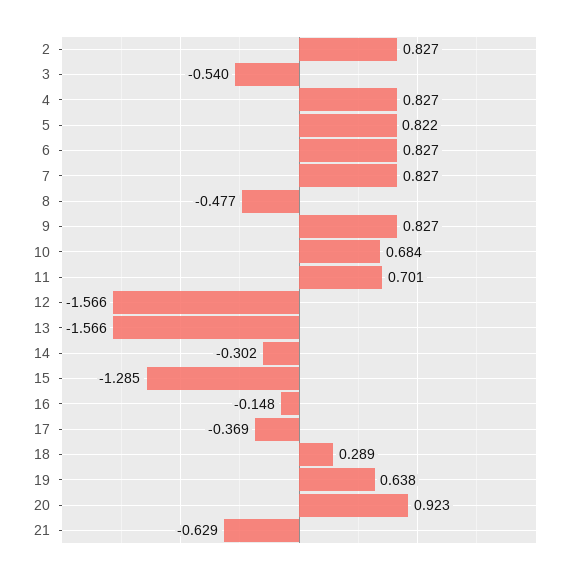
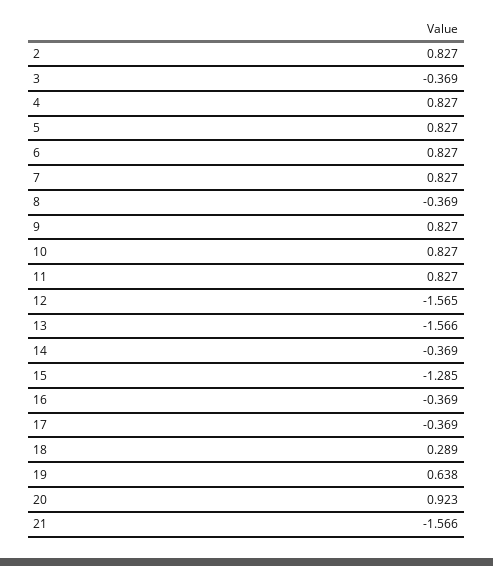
3: -0.54 -> -0.369
5: 0.822 -> 0.827
8: -0.477 -> -0.369
10: 0.684 -> 0.827
11: 0.701 -> 0.827
12: -1.566 -> -1.565
14: -0.302 -> -0.369
16: -0.148 -> -0.369
21: -0.629 -> -1.566

